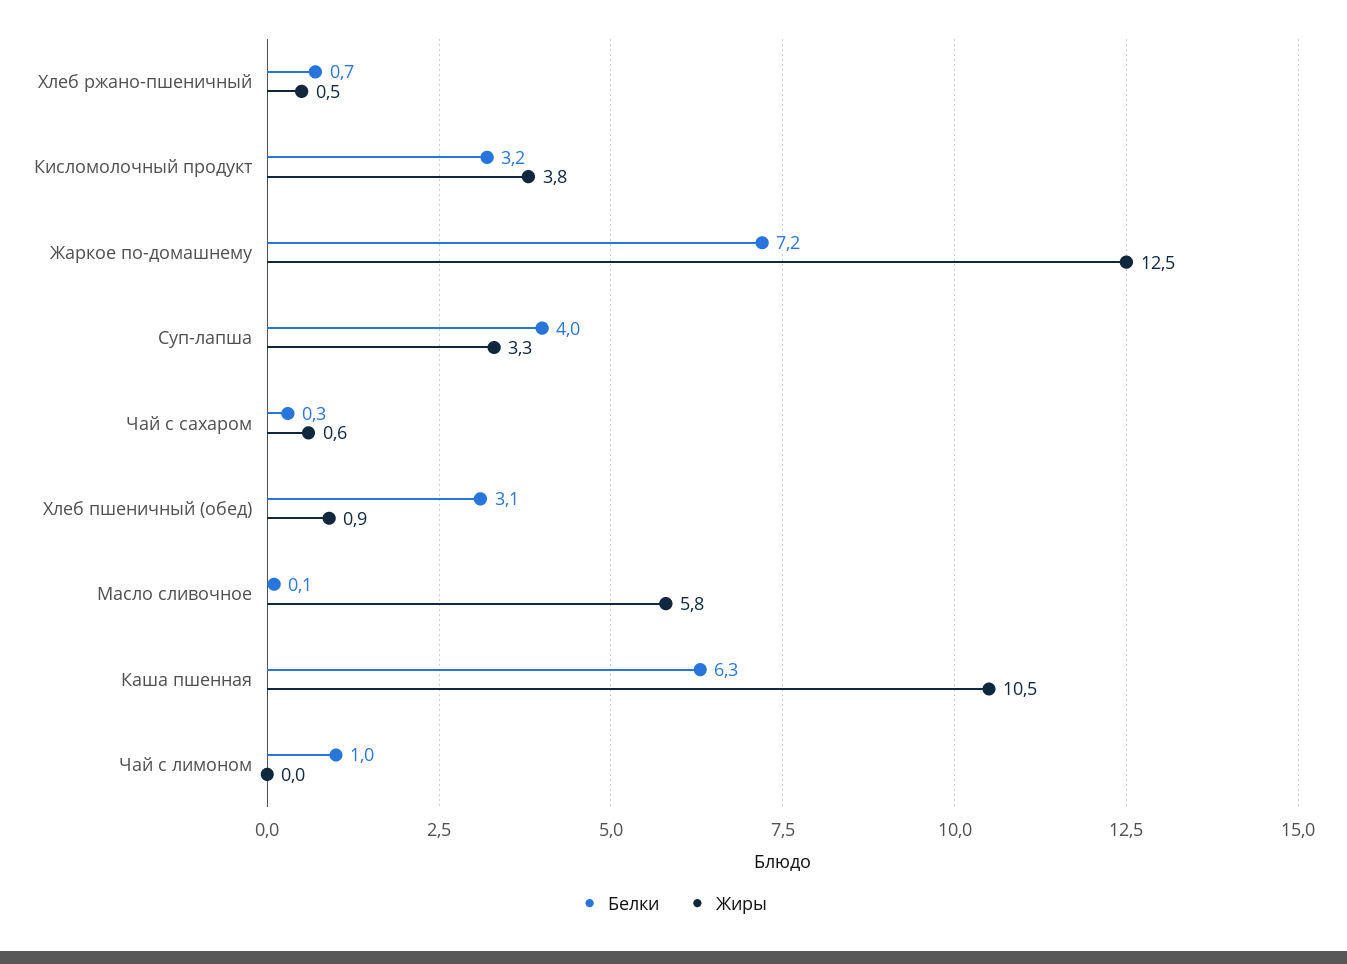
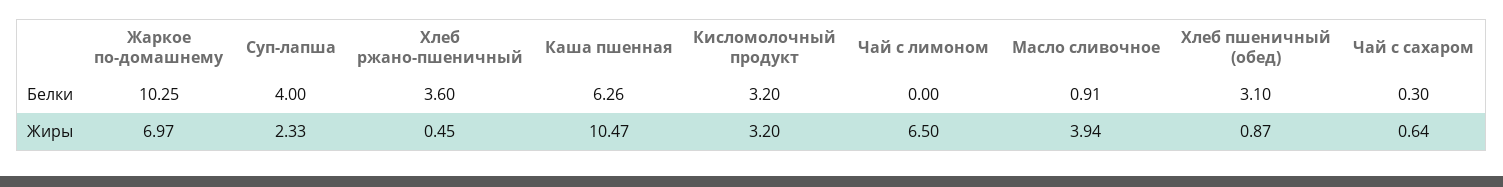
Белки, Хлеб ржано-пшеничный: 0.7 -> 3.6
Жиры, Кисломолочный продукт: 3.8 -> 3.2
Белки, Жаркое по-домашнему: 7.2 -> 10.25
Жиры, Жаркое по-домашнему: 12.5 -> 6.97
Жиры, Суп-лапша: 3.3 -> 2.33
Белки, Масло сливочное: 0.1 -> 0.91
Жиры, Масло сливочное: 5.8 -> 3.94
Белки, Чай с лимоном: 1 -> 0
Жиры, Чай с лимоном: 0 -> 6.5

